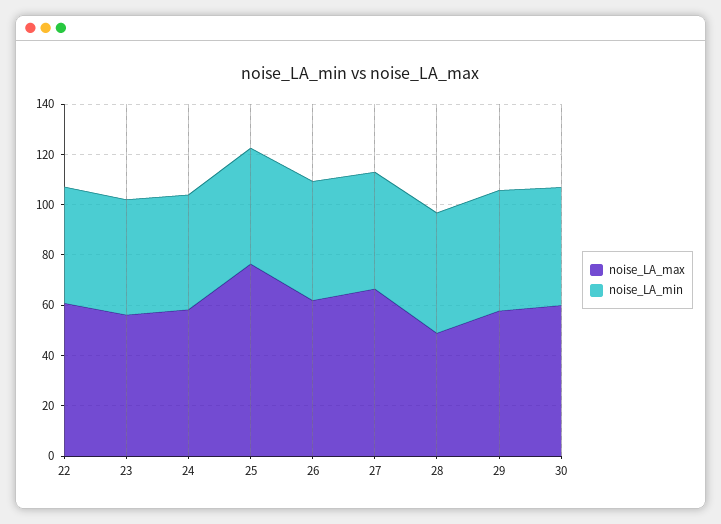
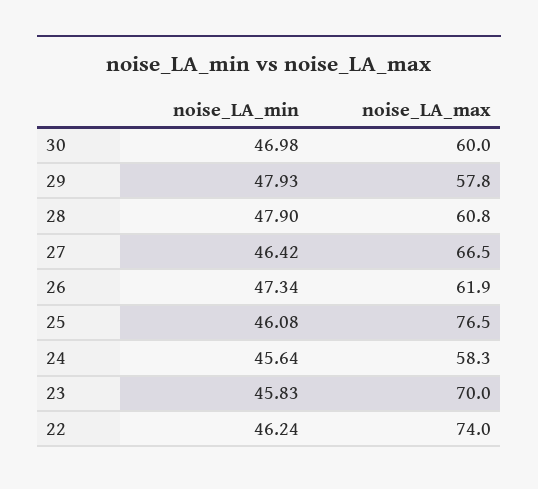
noise_LA_max, 22: 60 -> 74
noise_LA_max, 23: 55 -> 70
noise_LA_max, 28: 50 -> 60.8

